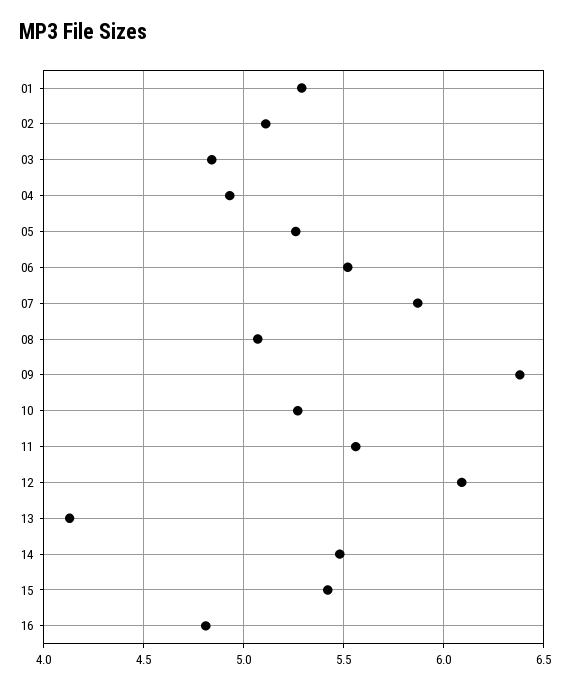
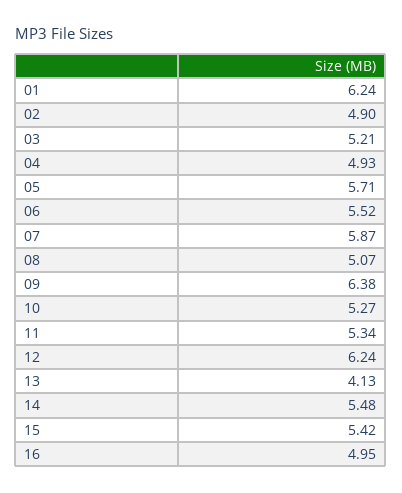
01: 5.3 -> 6.24
02: 5.1 -> 4.9
03: 4.85 -> 5.21
05: 5.25 -> 5.71
11: 5.55 -> 5.34
12: 6.1 -> 6.24
16: 4.8 -> 4.95

